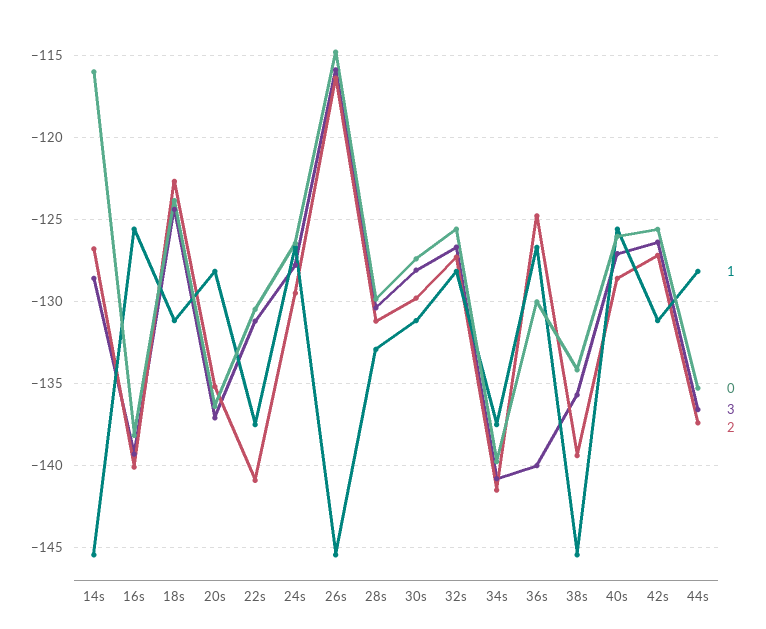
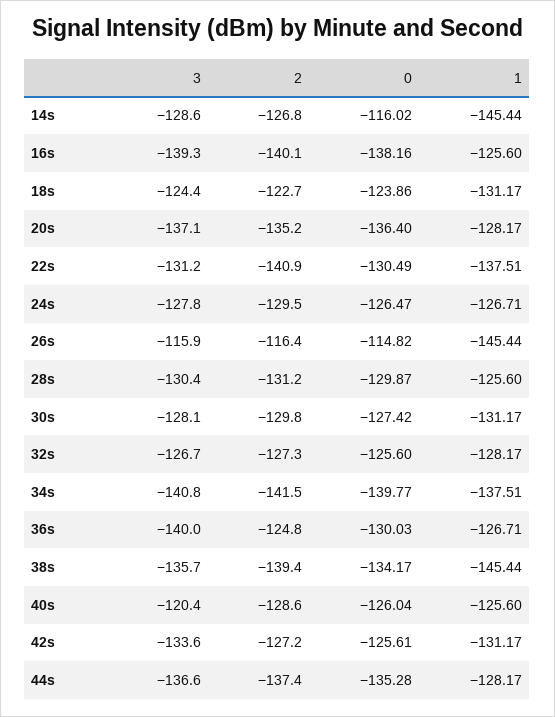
1, 28s: -133 -> -125.6
3, 40s: -127 -> -120.4
3, 42s: -126.5 -> -133.6

